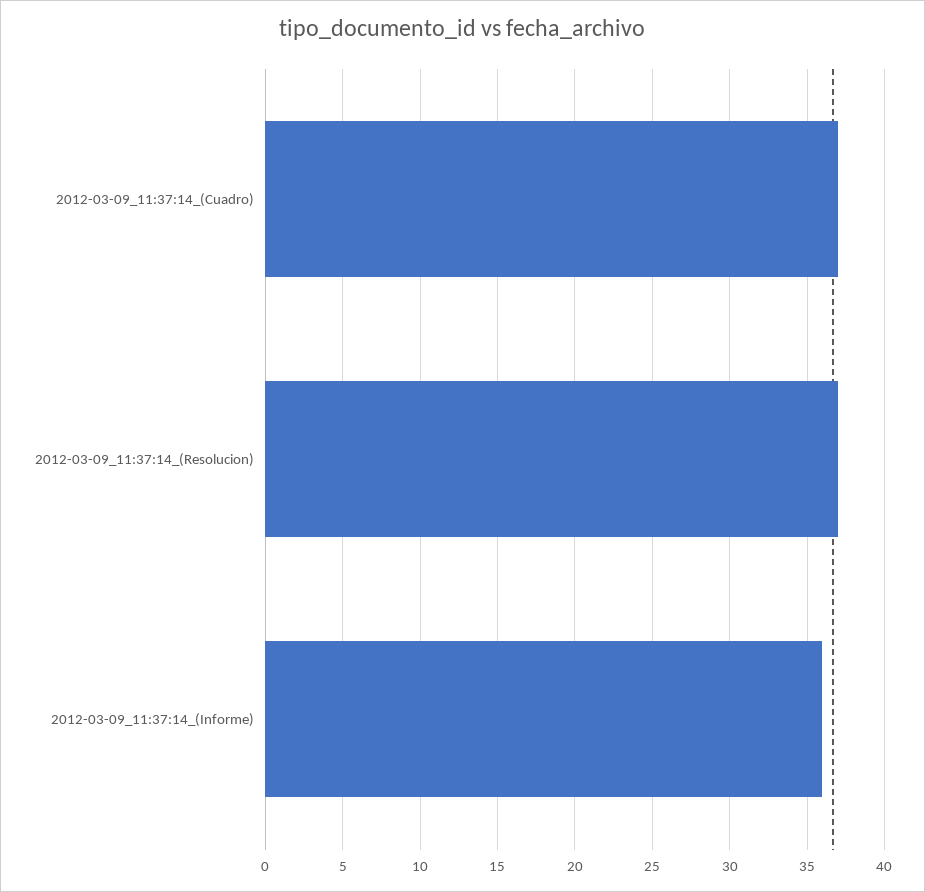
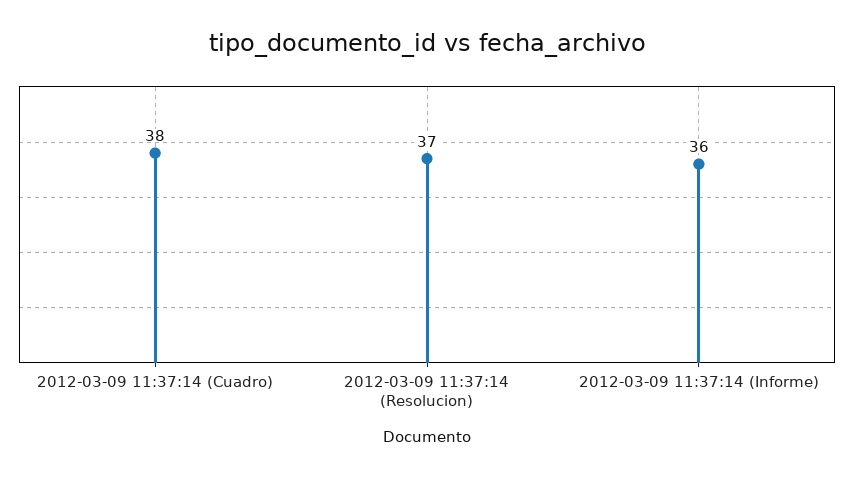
2012-03-09_11:37:14_(Cuadro): 37 -> 38

